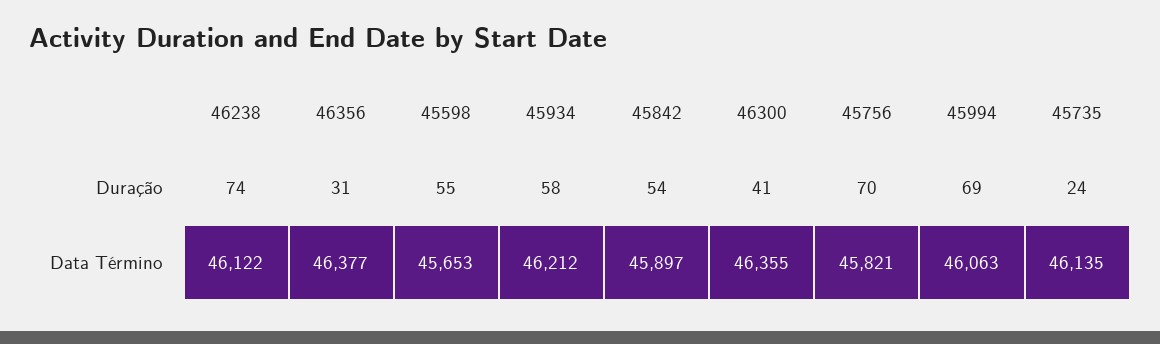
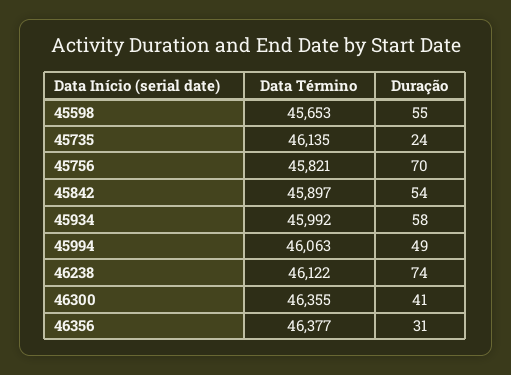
45994, Duração: 69 -> 49
45934, Data Término: 46212 -> 45992

